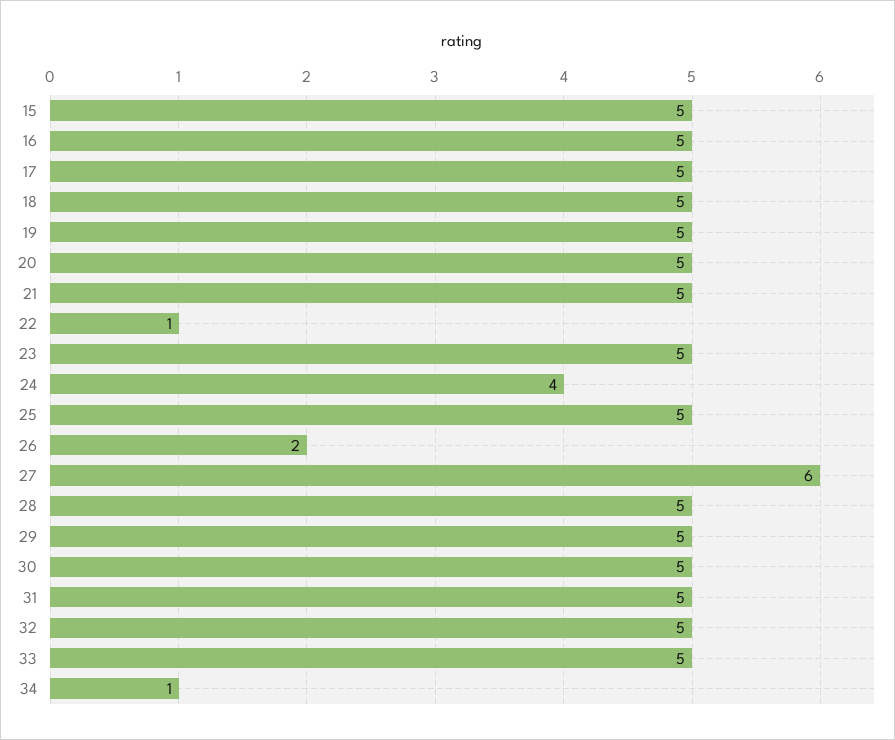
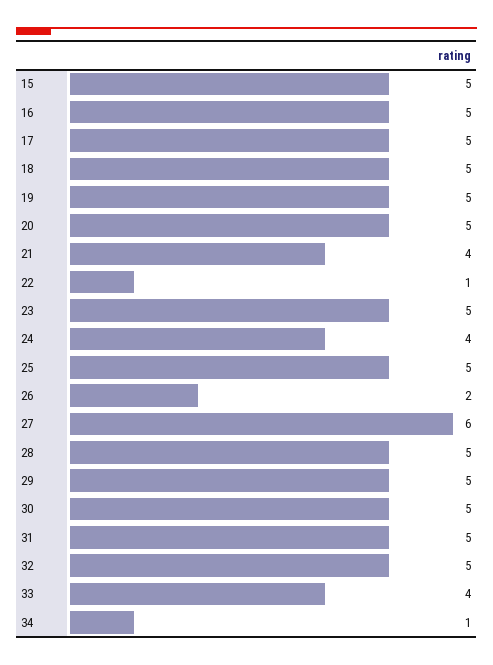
21: 5 -> 4
33: 5 -> 4

